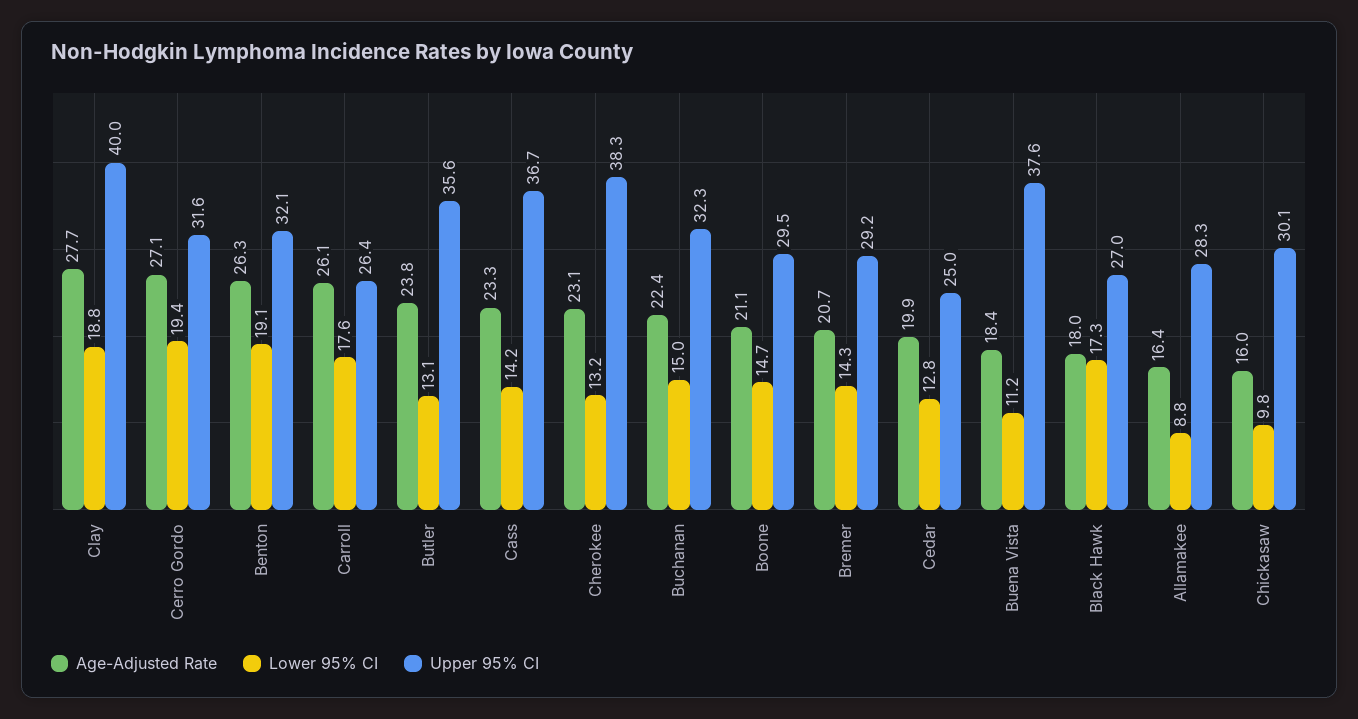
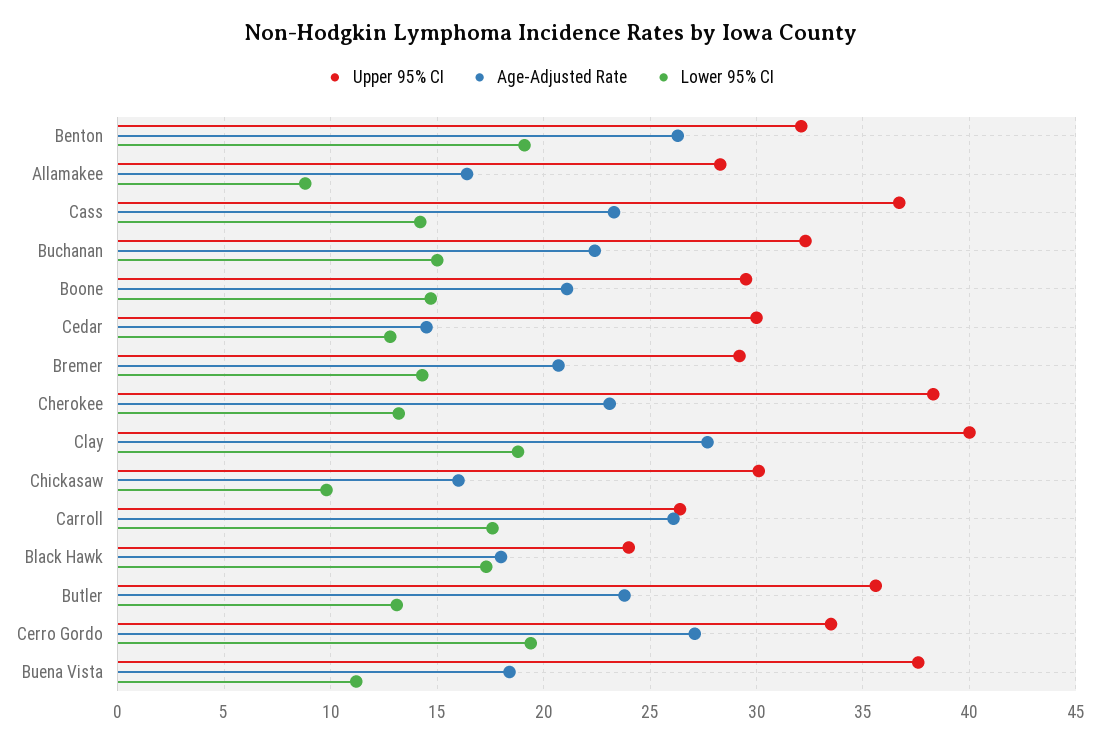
Upper 95% CI, Cerro Gordo: 31.6 -> 33.5
Age-Adjusted Rate, Cedar: 19.9 -> 14.5
Upper 95% CI, Cedar: 25 -> 30
Upper 95% CI, Black Hawk: 27 -> 24

